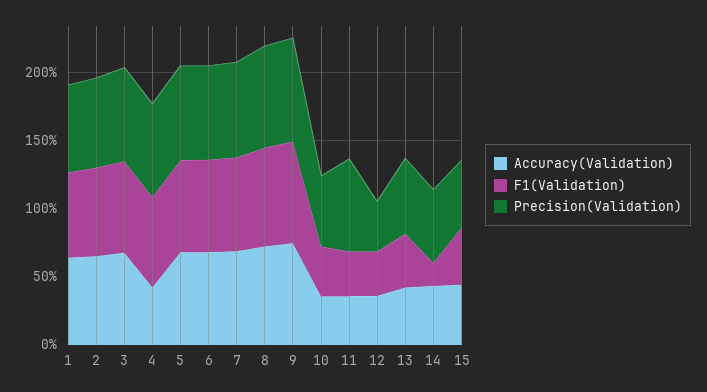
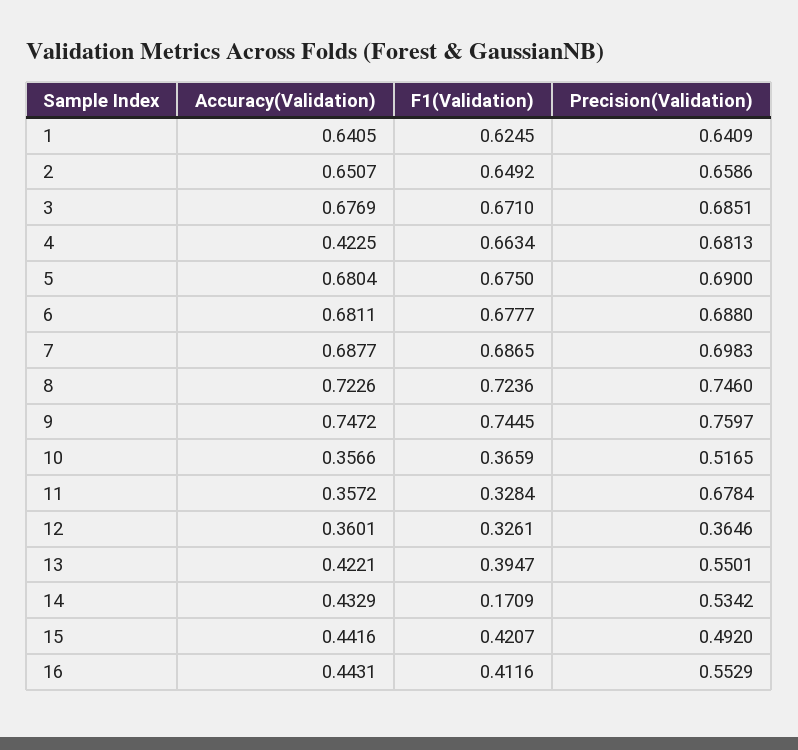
Accuracy(Validation), 16: none -> 0.4431
F1(Validation), 16: none -> 0.4116
Precision(Validation), 16: none -> 0.5529

